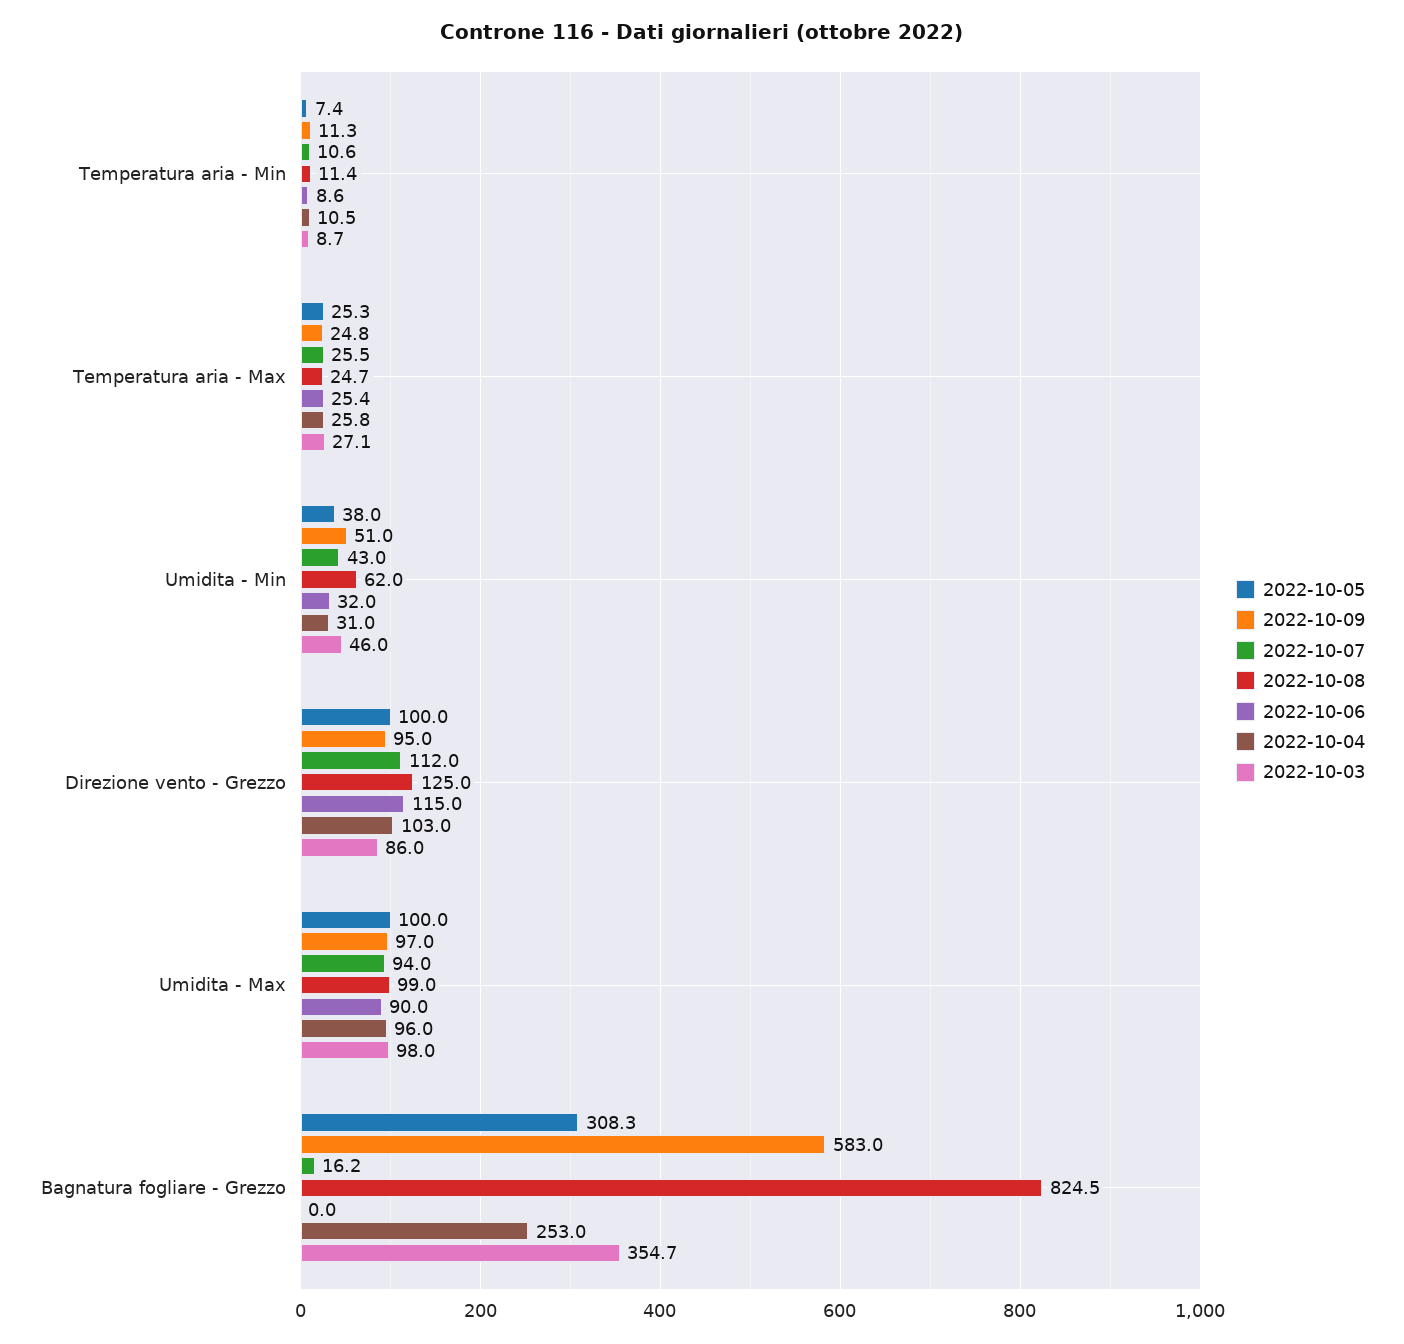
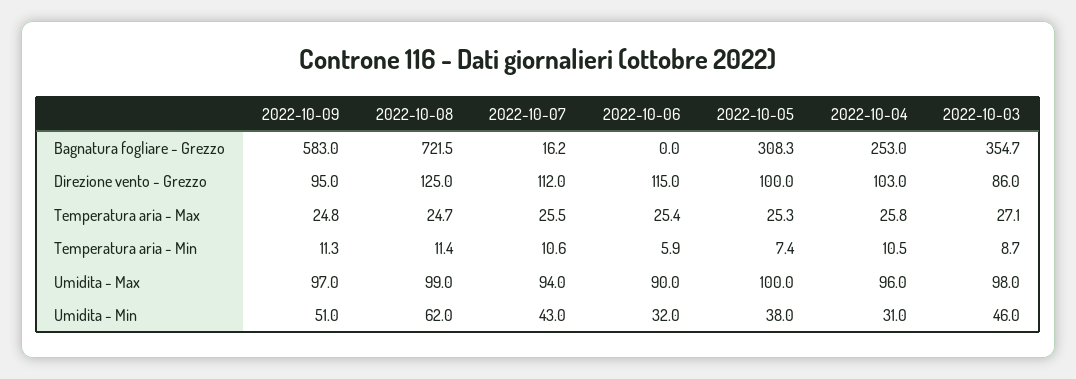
2022-10-06, Temperatura aria - Min: 8.6 -> 5.9
2022-10-08, Bagnatura fogliare - Grezzo: 824.5 -> 721.5

